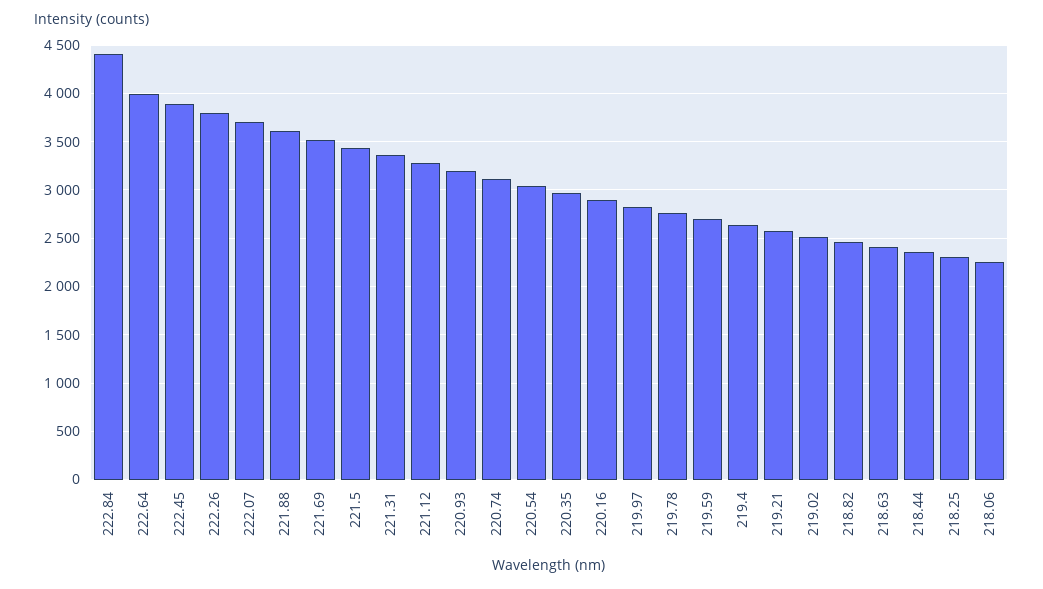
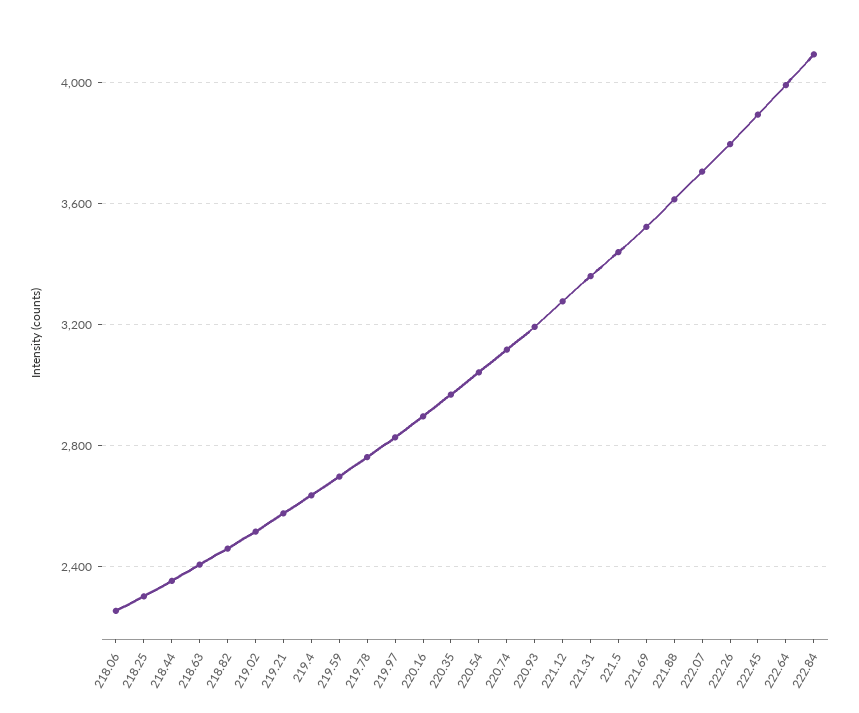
222.84: 4400 -> 4100

